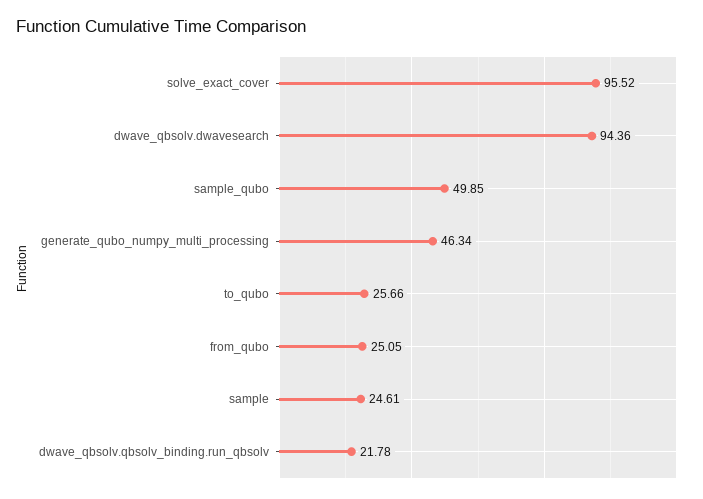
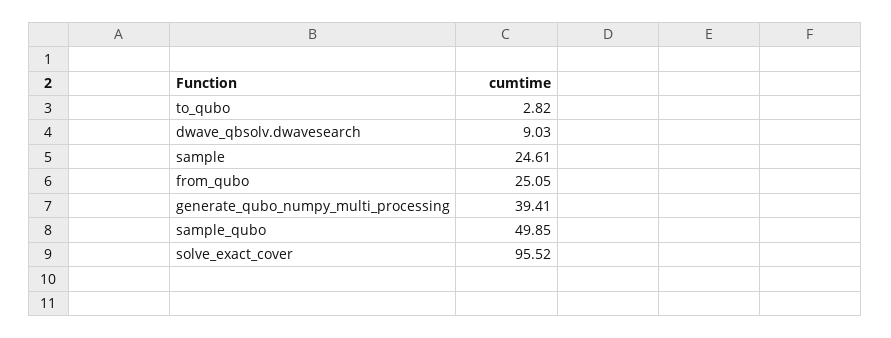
dwave_qbsolv.dwavesearch: 94.36 -> 9.03
generate_qubo_numpy_multi_processing: 46.34 -> 39.41
to_qubo: 25.66 -> 2.82
dwave_qbsolv.qbsolv_binding.run_qbsolv: 21.78 -> none

